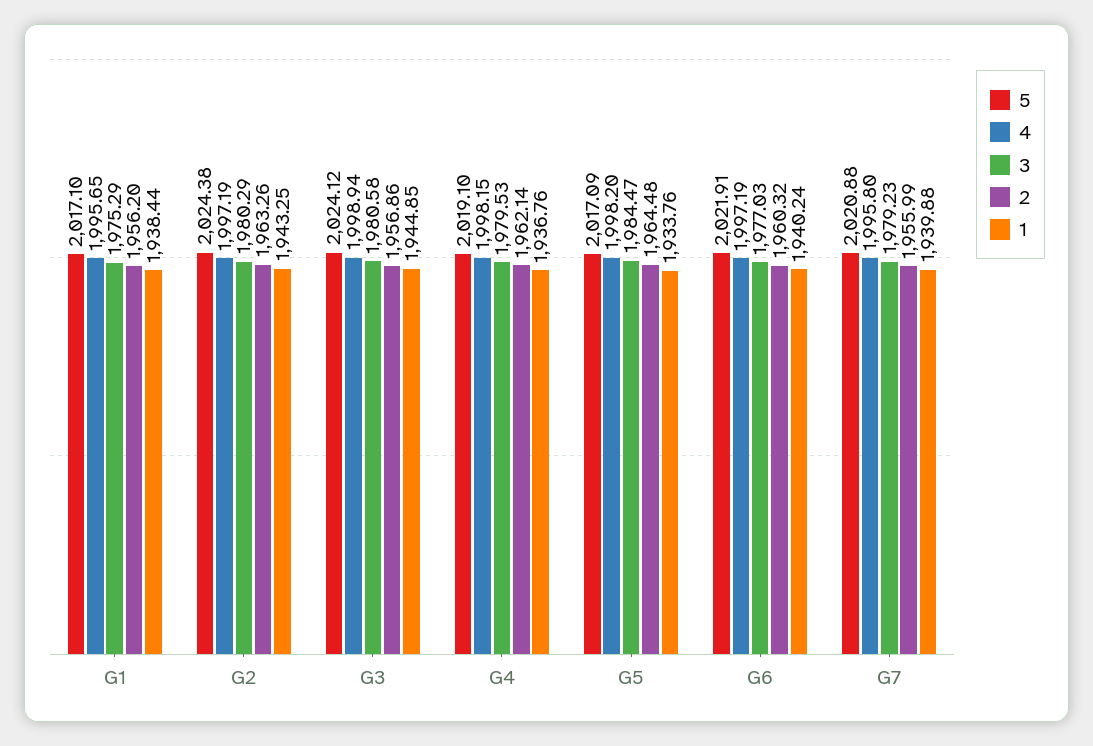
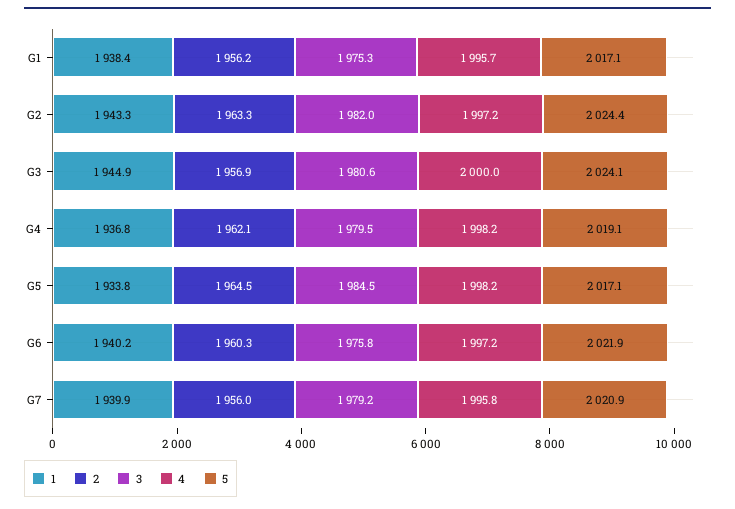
3, G2: 1980.29 -> 1982
4, G3: 1998.94 -> 2000
3, G6: 1977.03 -> 1975.8

